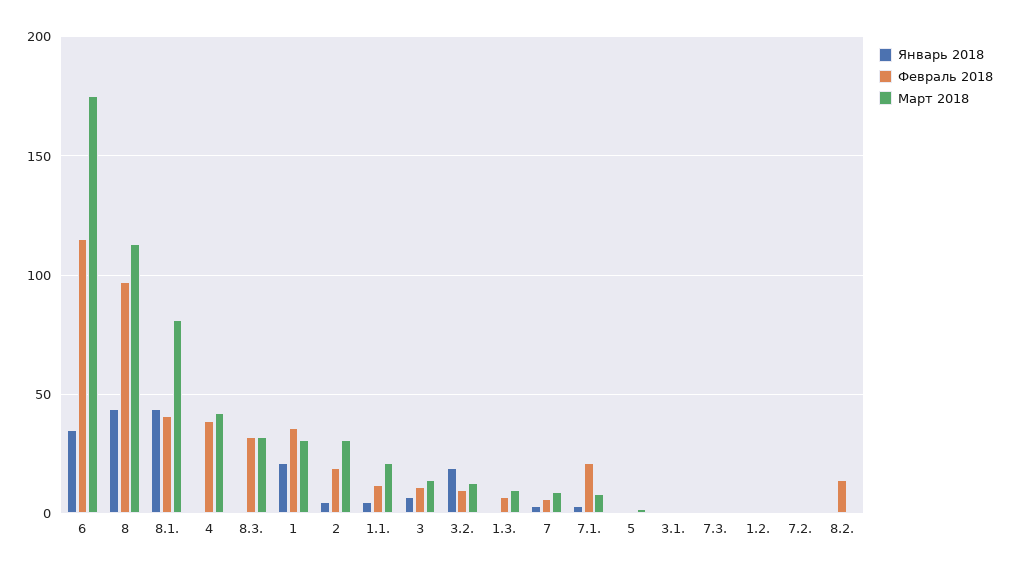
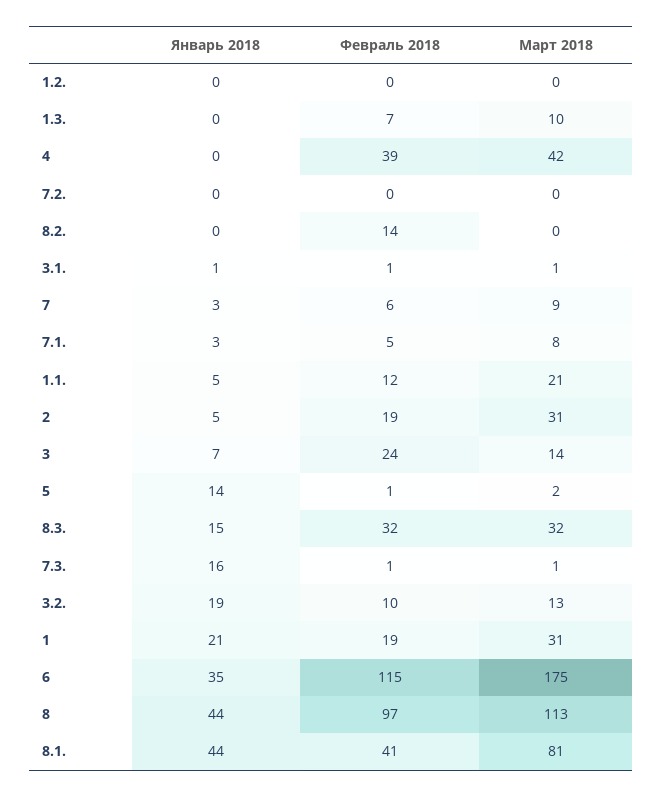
Январь 2018, 8.3.: 0 -> 15
Февраль 2018, 1: 35 -> 19
Февраль 2018, 3: 10 -> 24
Февраль 2018, 7.1.: 20 -> 5
Январь 2018, 5: 0 -> 14
Январь 2018, 7.3.: 0 -> 16

